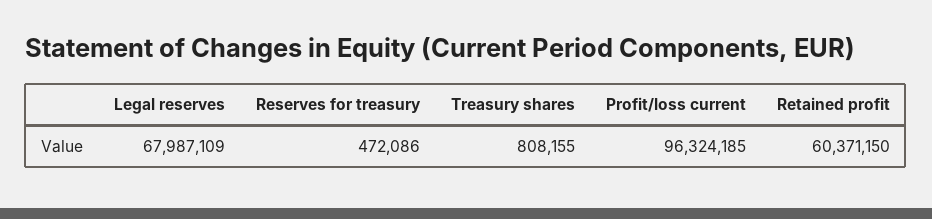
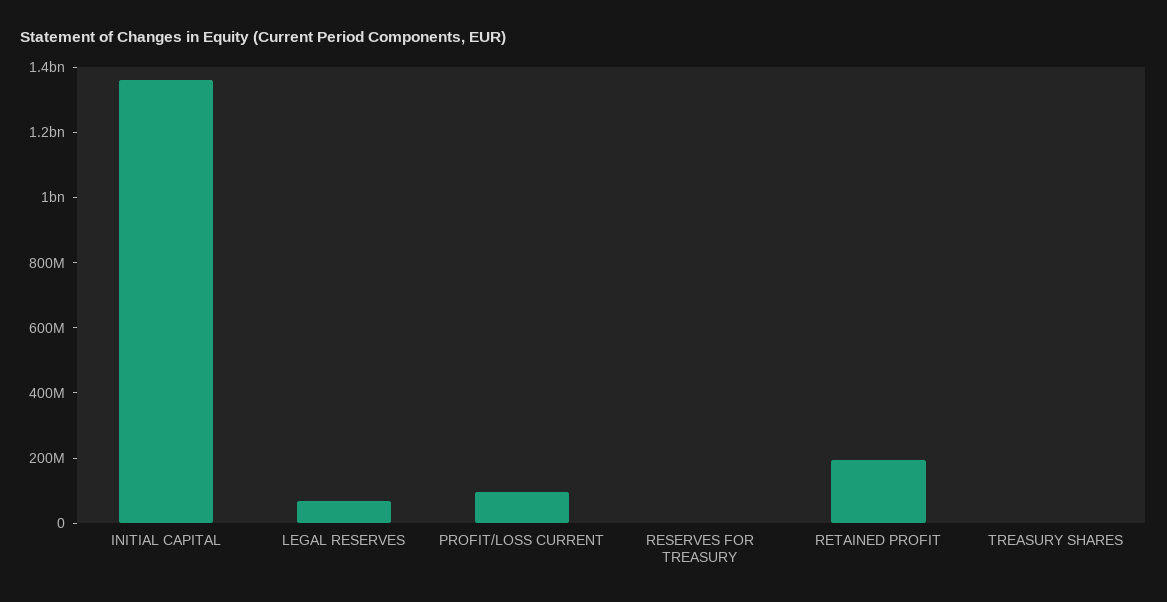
Retained profit: 60371150 -> 200000000
INITIAL CAPITAL: none -> 1350000000

